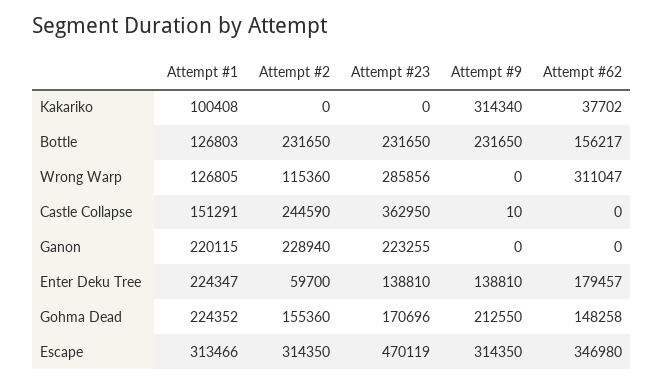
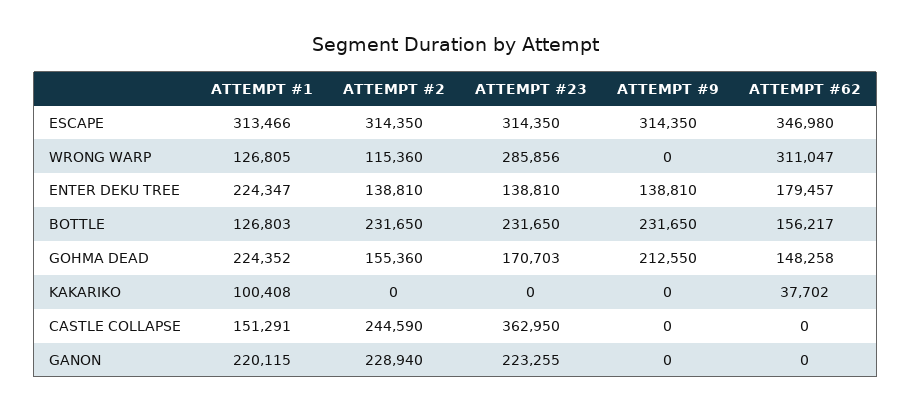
Attempt #9, Kakariko: 314340 -> 0
Attempt #9, Castle Collapse: 10 -> 0
Attempt #2, Enter Deku Tree: 59700 -> 138810
Attempt #23, Gohma Dead: 170696 -> 170703
Attempt #23, Escape: 470119 -> 314350

